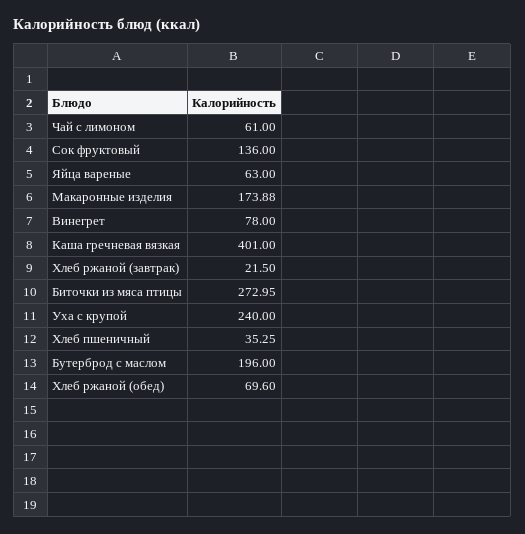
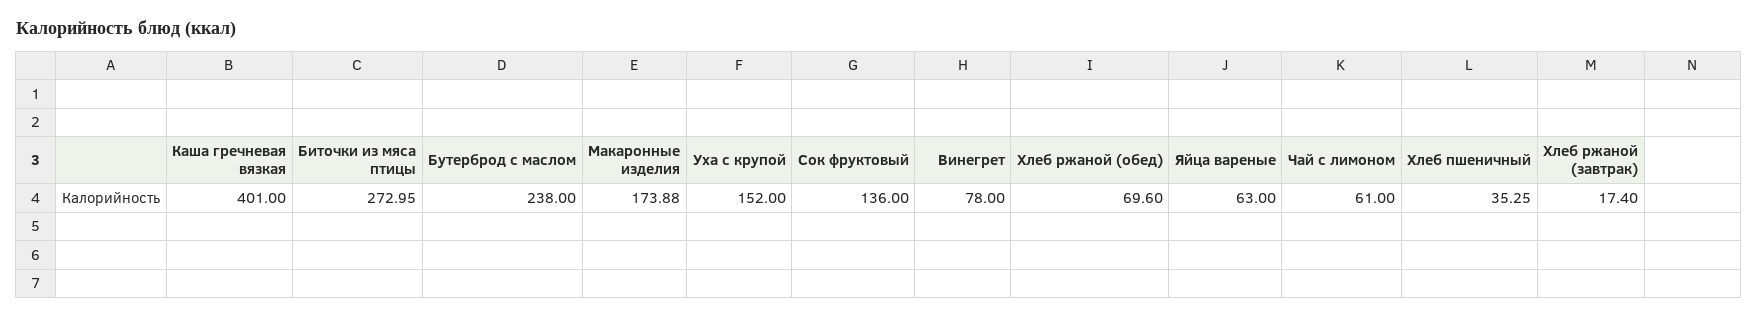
Хлеб ржаной (завтрак): 21.5 -> 17.4
Уха с крупой: 240 -> 152
Бутерброд с маслом: 196 -> 238

